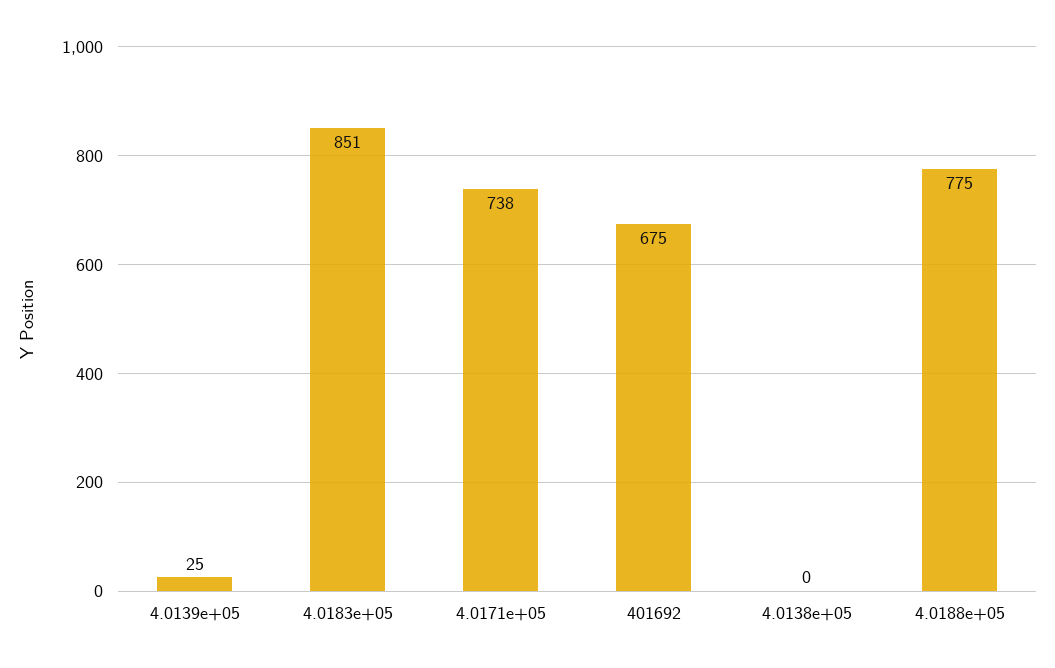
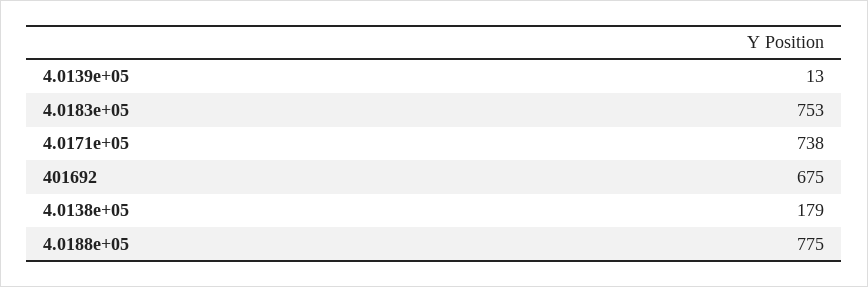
4.0139e+05: 25 -> 13
4.0183e+05: 851 -> 753
4.0138e+05: 0 -> 179

